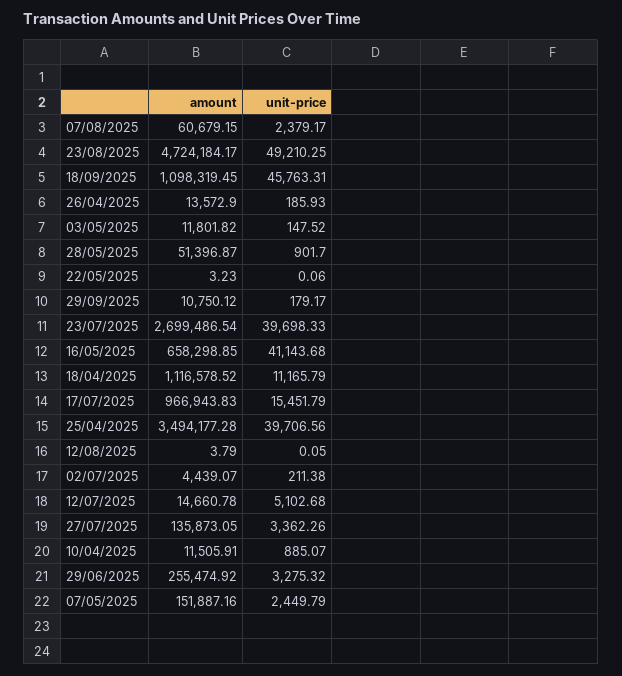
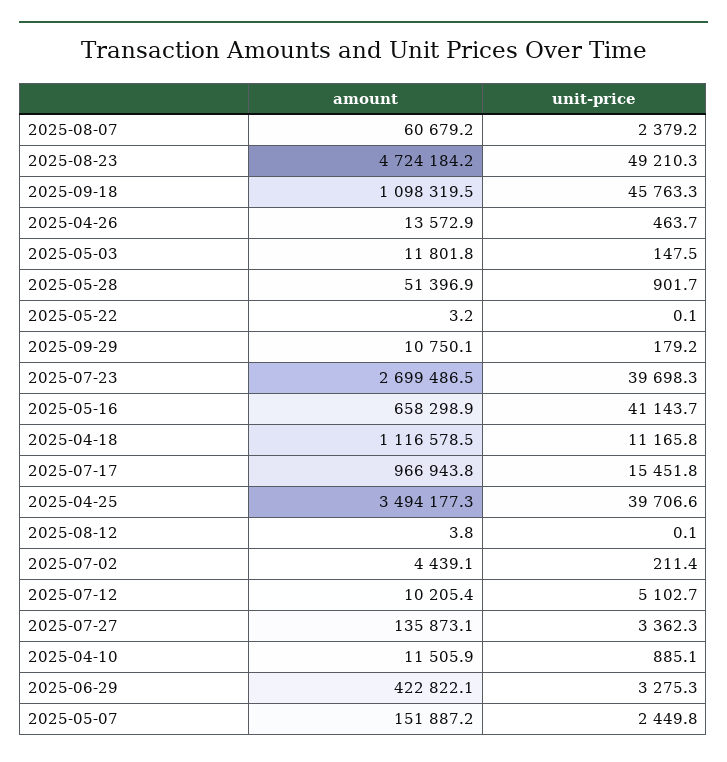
unit-price, 26/04/2025: 185.93 -> 463.7
amount, 12/07/2025: 14660.78 -> 10205.4
amount, 29/06/2025: 255474.92 -> 422822.1

